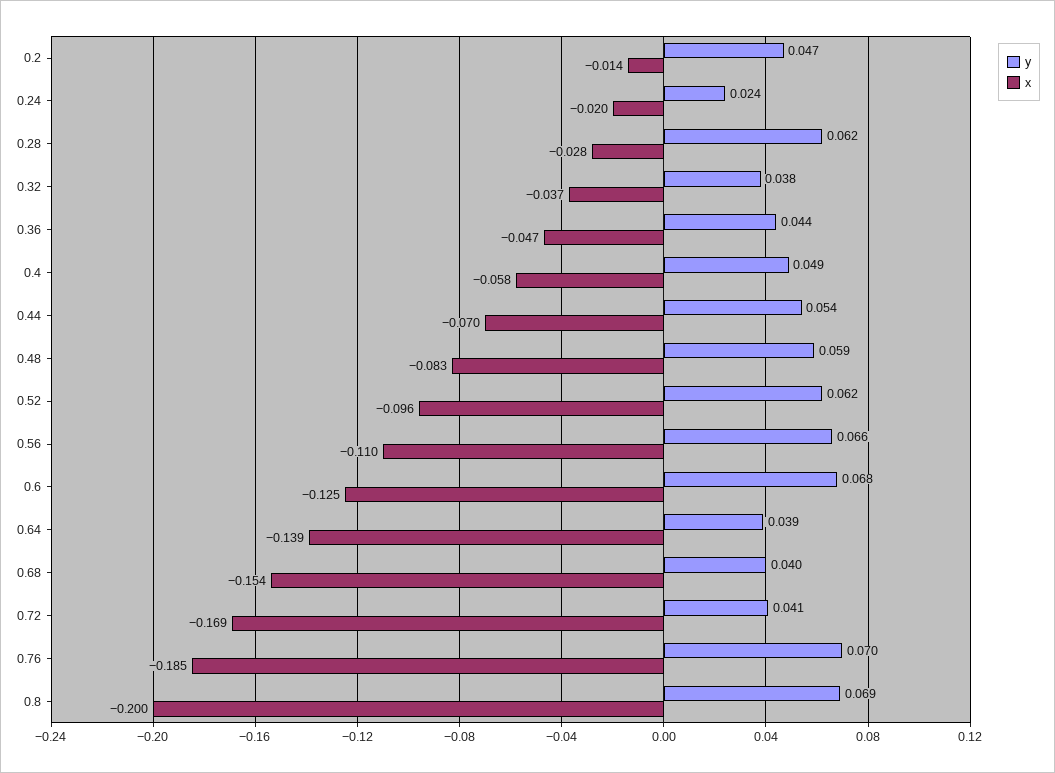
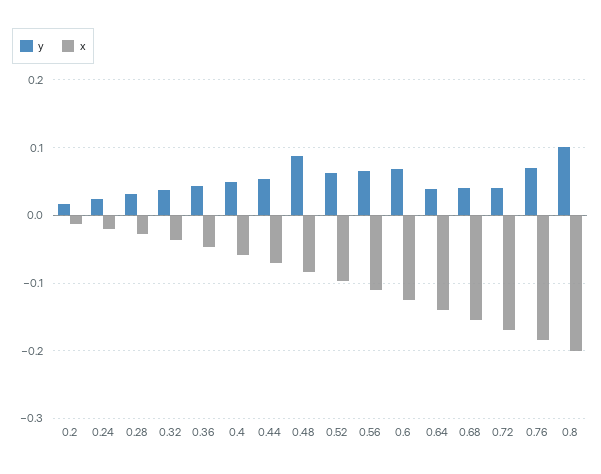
y, 0.2: 0.047 -> 0.02
y, 0.28: 0.062 -> 0.03
y, 0.48: 0.059 -> 0.09
y, 0.8: 0.069 -> 0.1

